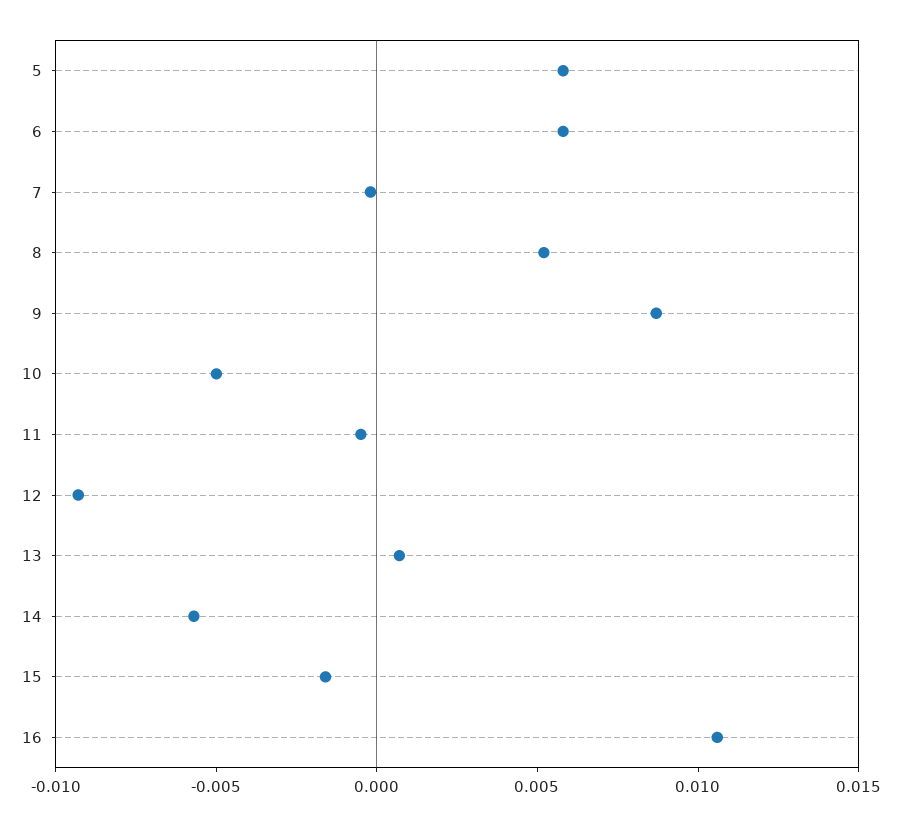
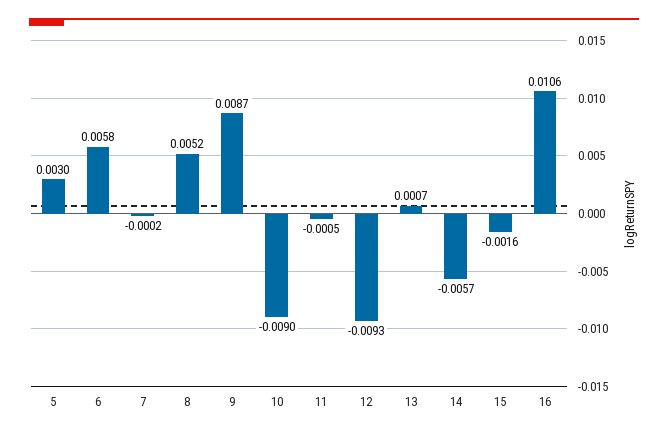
5: 0.006 -> 0.003
10: -0.005 -> -0.009

